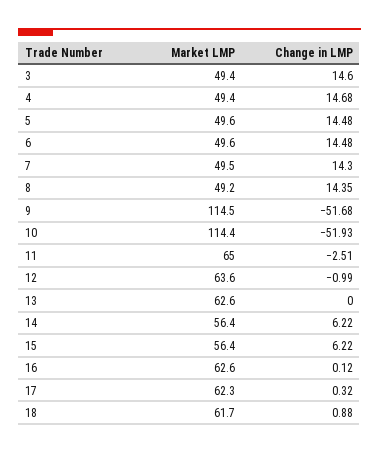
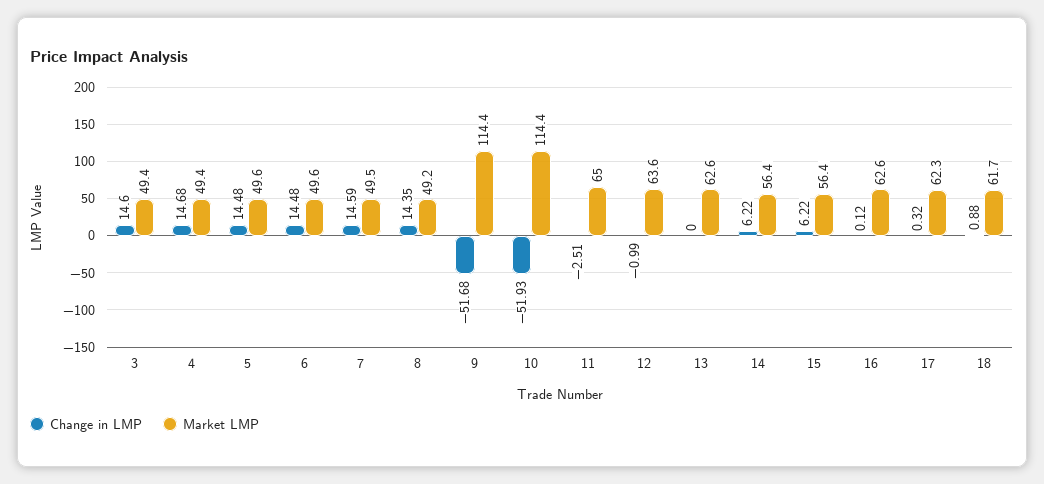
Change in LMP, 7: 14.3 -> 14.59
Market LMP, 9: 114.5 -> 114.4

